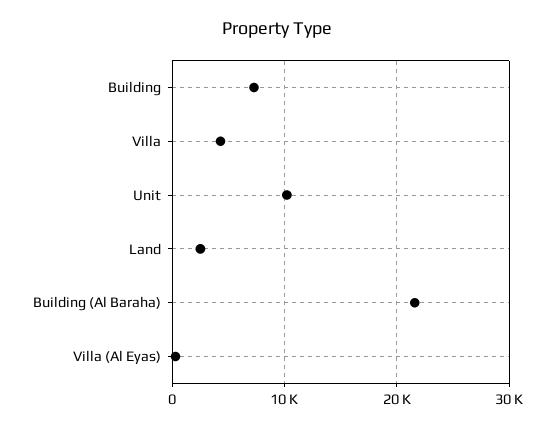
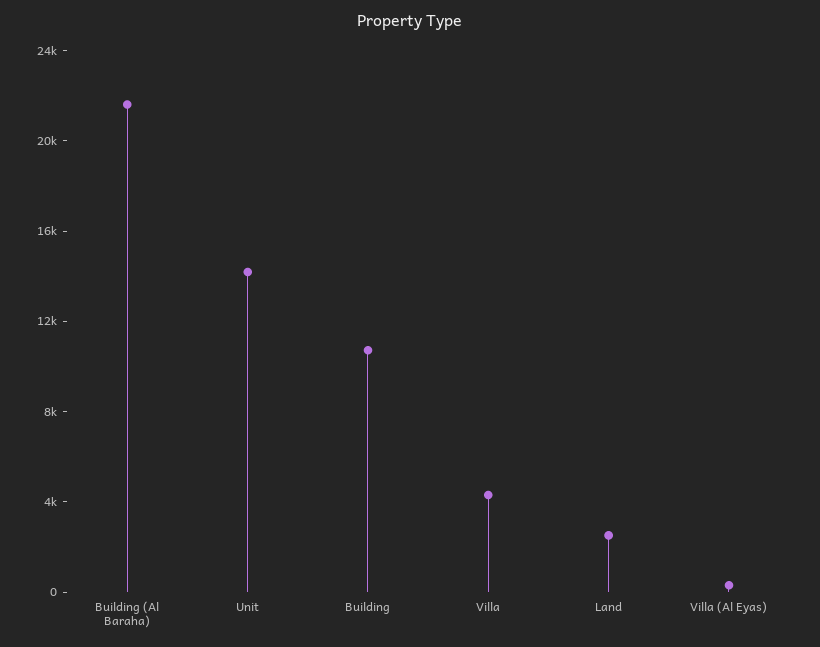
Building: 7000 -> 11000
Unit: 10000 -> 14000

